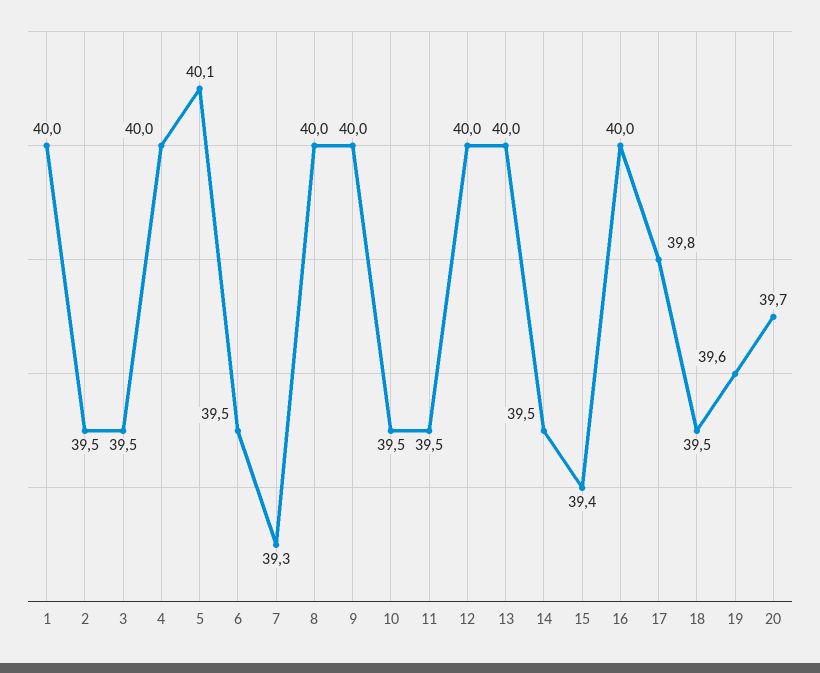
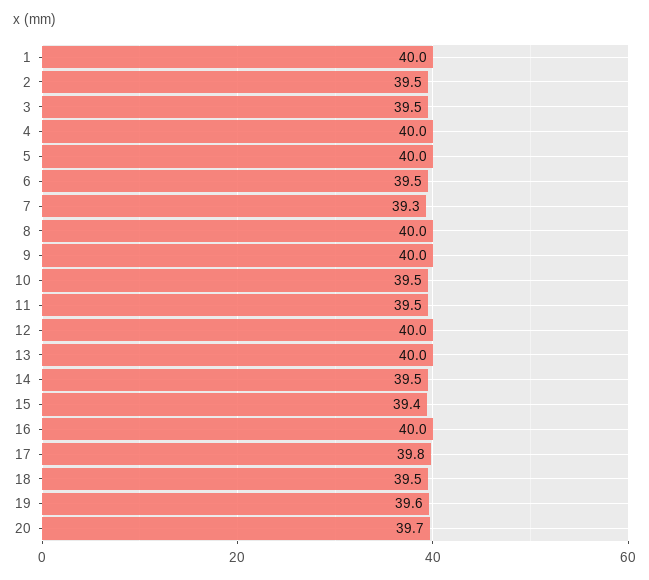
5: 40.1 -> 40

